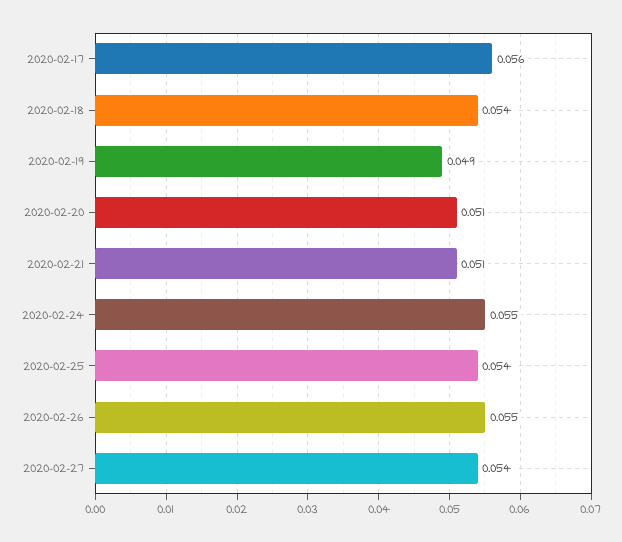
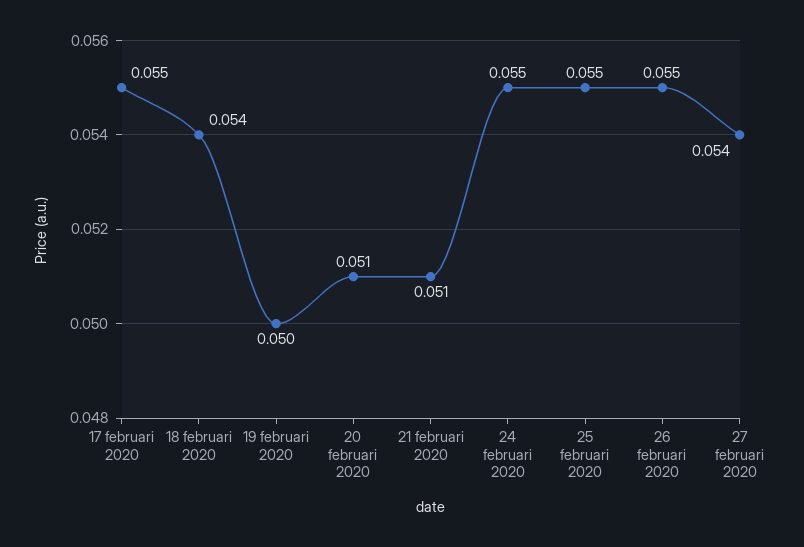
2020-02-17: 0.056 -> 0.055
2020-02-19: 0.049 -> 0.05
2020-02-25: 0.054 -> 0.055

